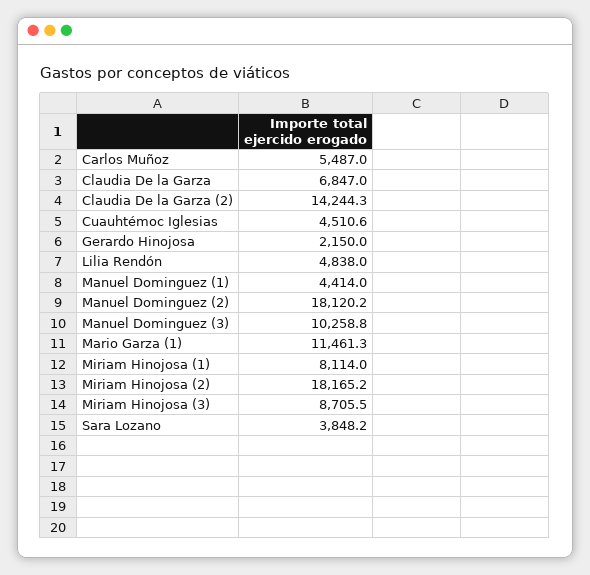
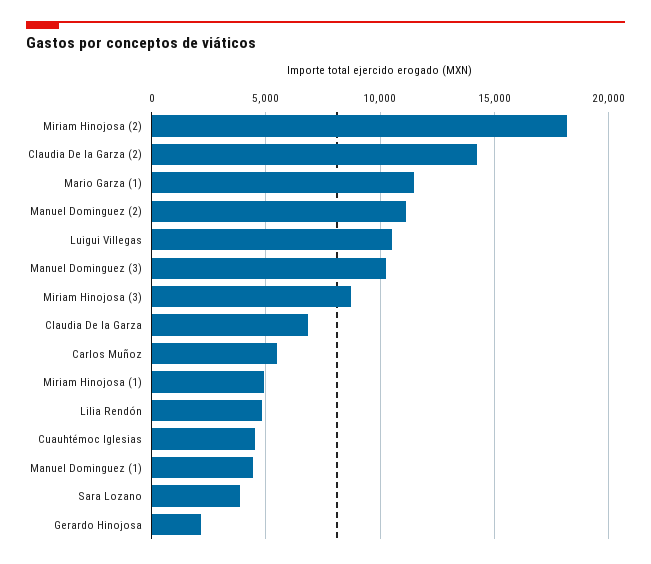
Manuel Dominguez (2): 18120.2 -> 11000
Miriam Hinojosa (1): 8114 -> 5000
Luigui Villegas: none -> 10500

